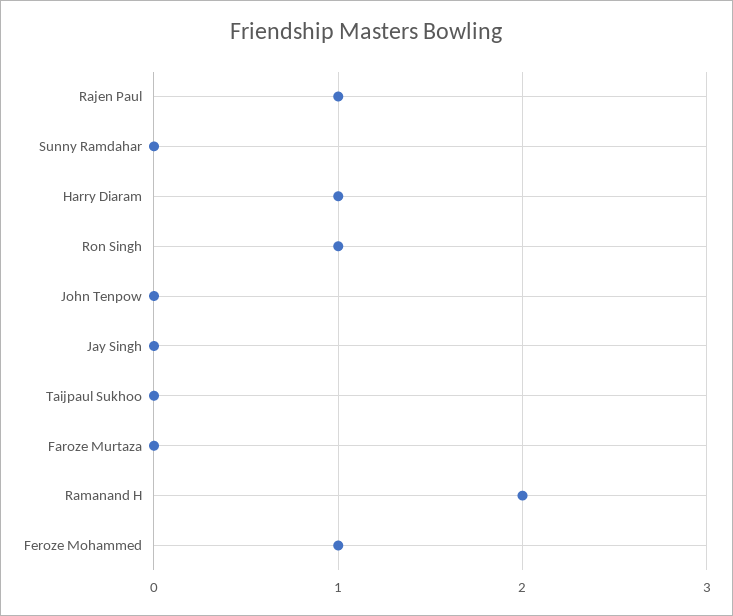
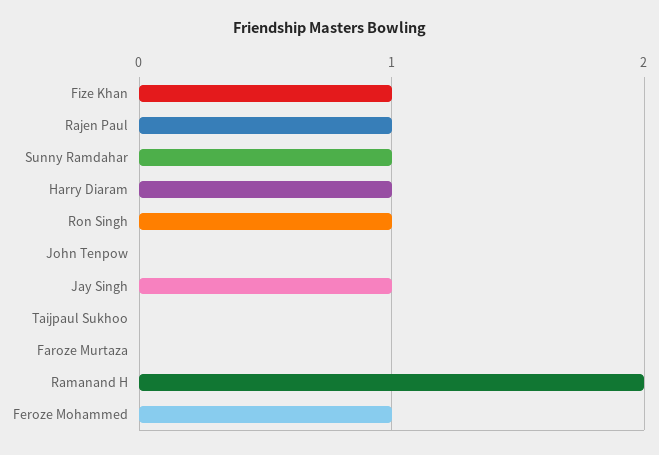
Sunny Ramdahar: 0 -> 1
Jay Singh: 0 -> 1
Fize Khan: none -> 1

